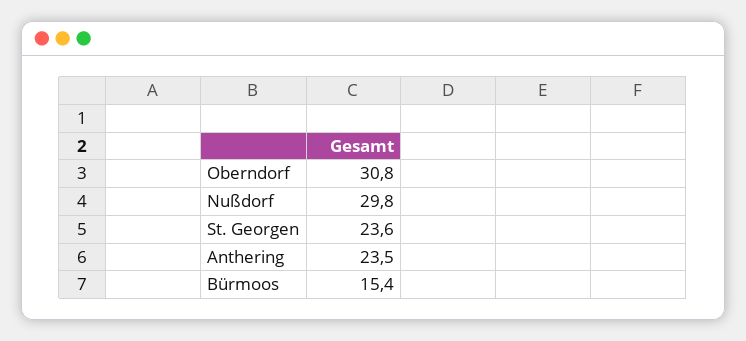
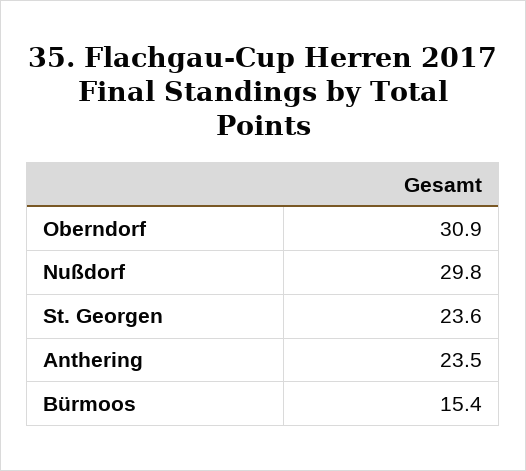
Oberndorf: 30.8 -> 30.9

